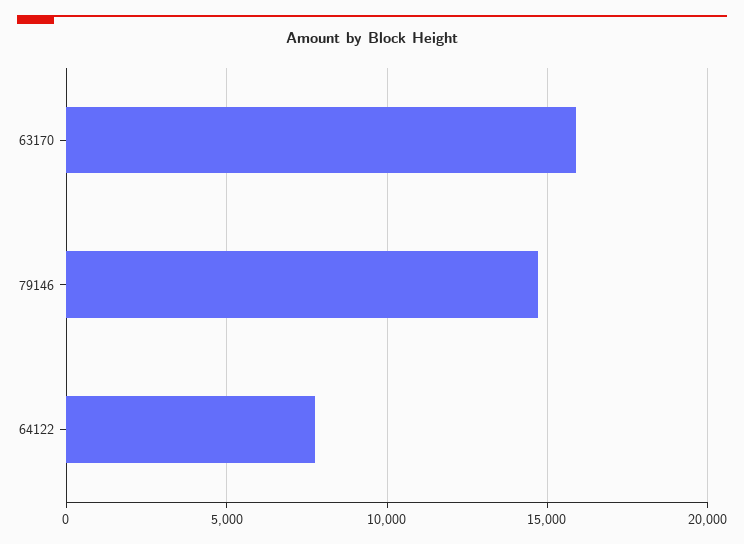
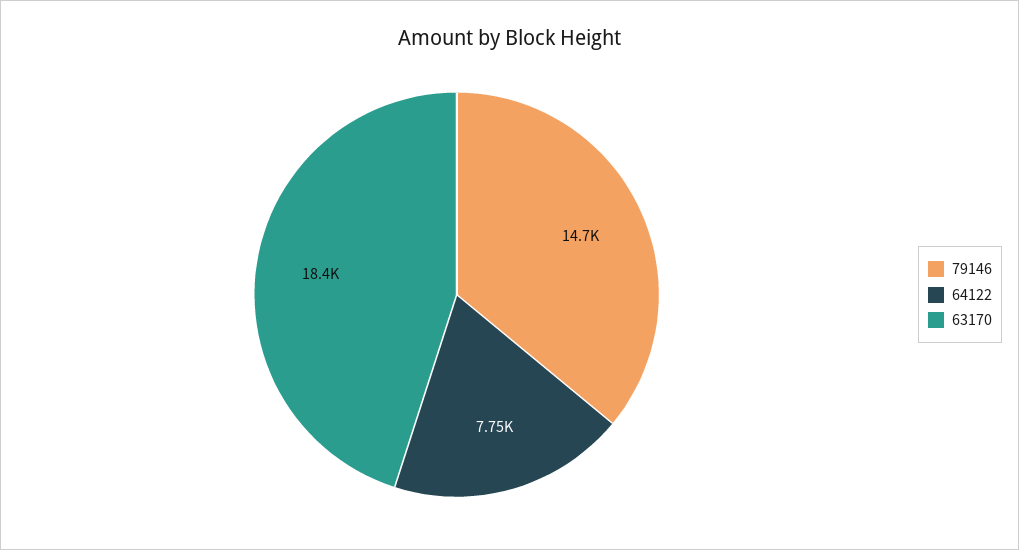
63170: 16000 -> 18400

